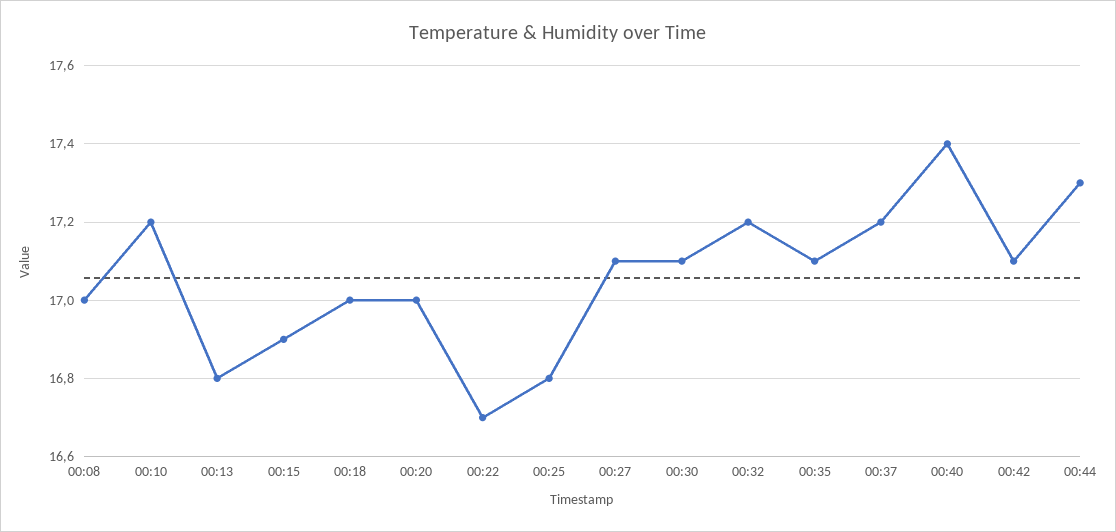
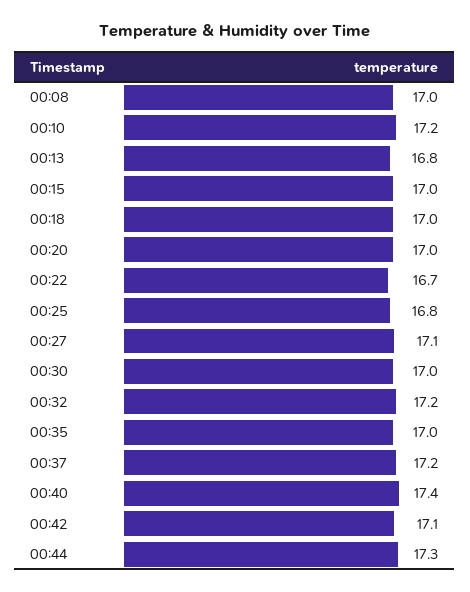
00:15: 16.9 -> 17
00:30: 17.1 -> 17
00:35: 17.1 -> 17

